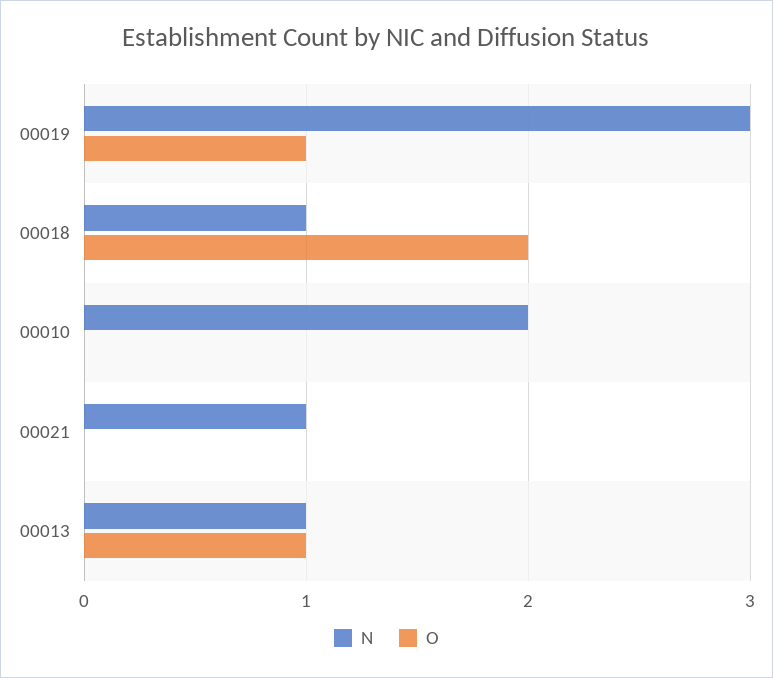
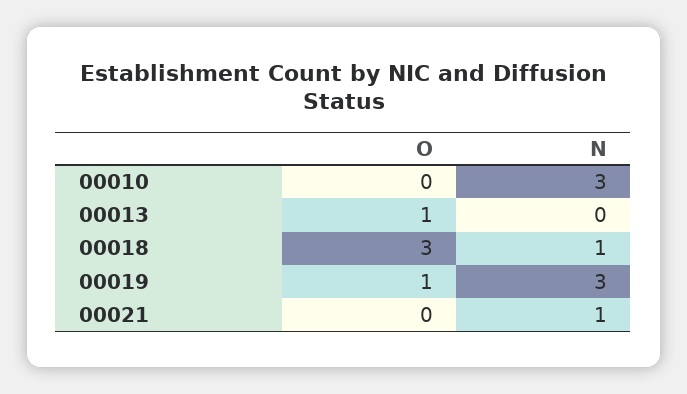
O, 00018: 2 -> 3
N, 00010: 2 -> 3
N, 00013: 1 -> 0

